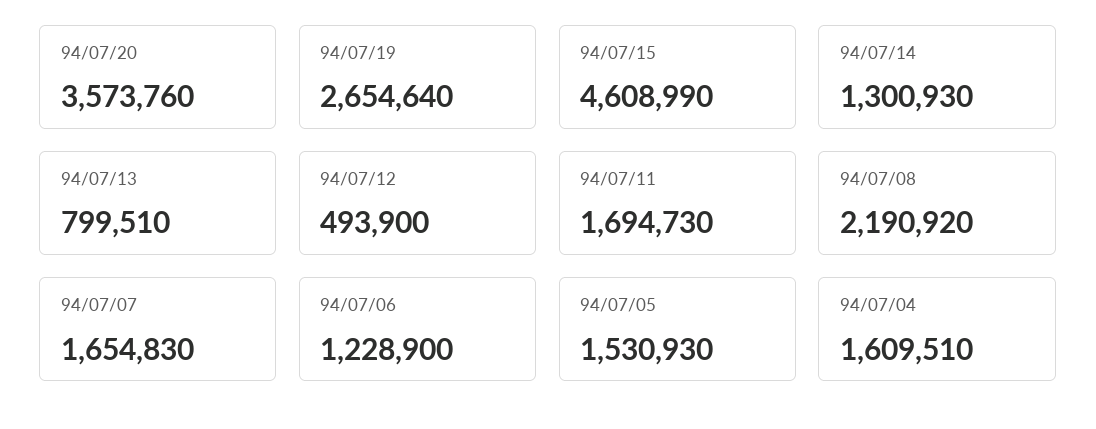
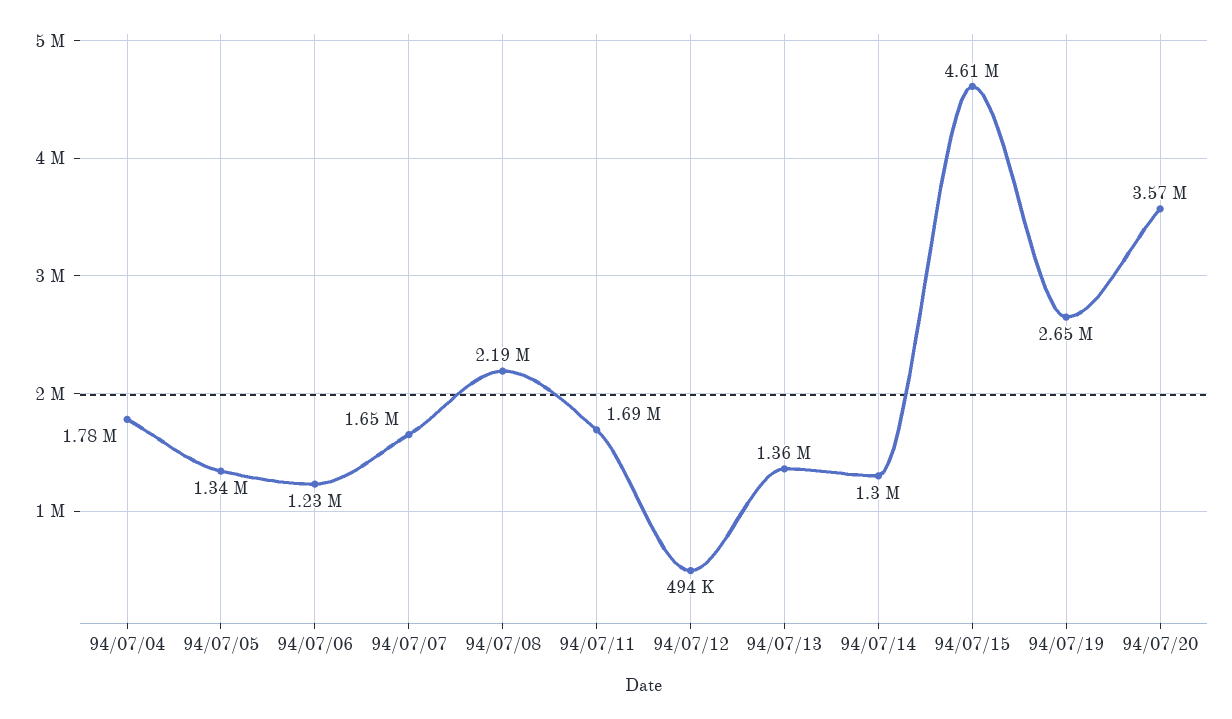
94/07/13: 799510 -> 1360000
94/07/05: 1530930 -> 1340000
94/07/04: 1609510 -> 1780000

